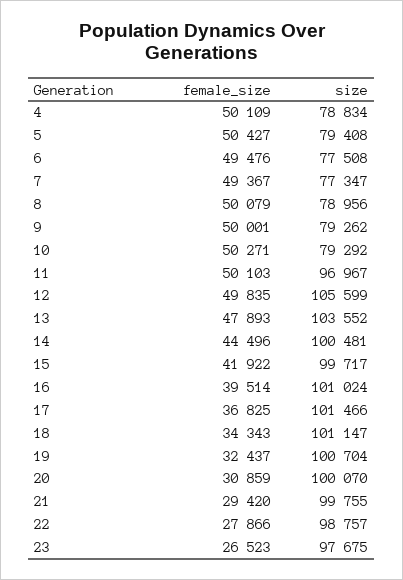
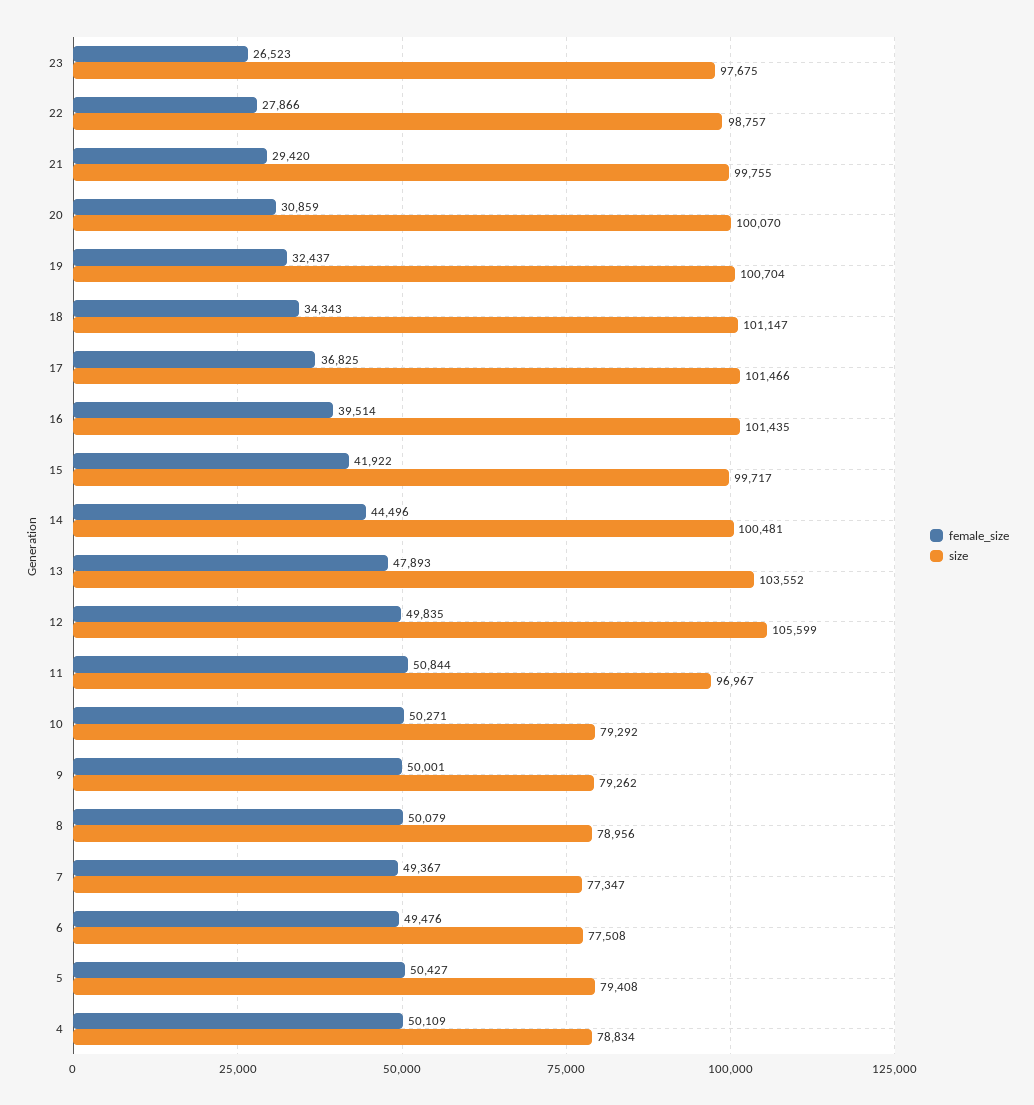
female_size, 11: 50103 -> 50844
size, 16: 101024 -> 101435

